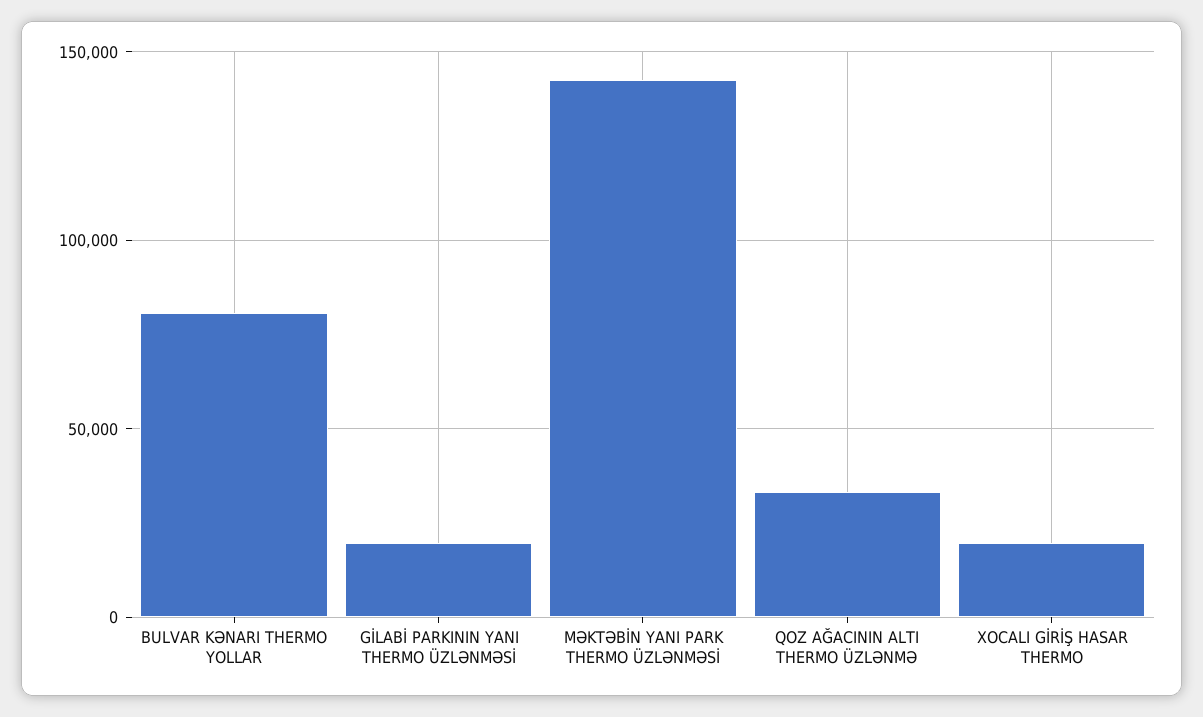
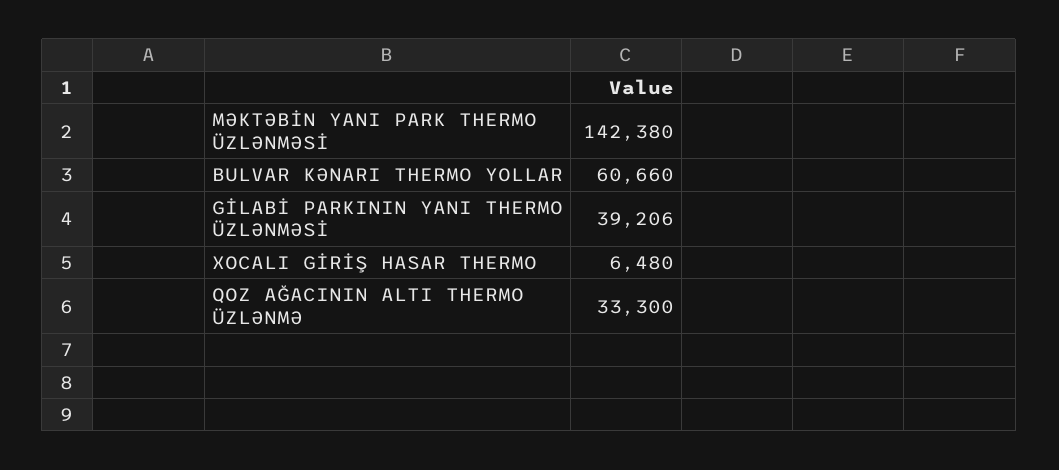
BULVAR KƏNARI THERMO YOLLAR: 80000 -> 60660
GİLABİ PARKININ YANI THERMO ÜZLƏNMƏSİ: 20000 -> 39206
XOCALI GİRİŞ HASAR THERMO: 20000 -> 6480

